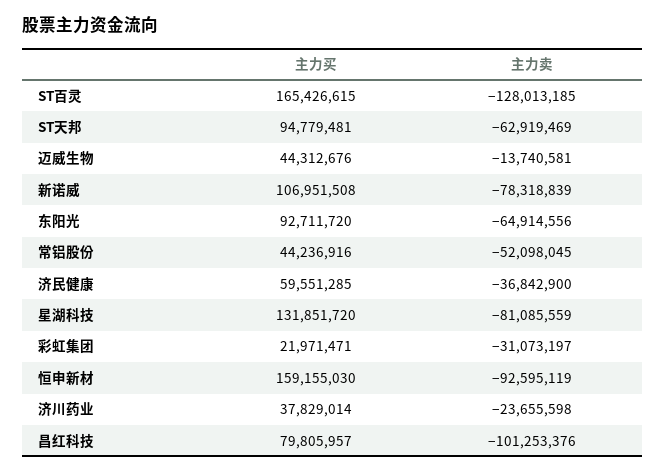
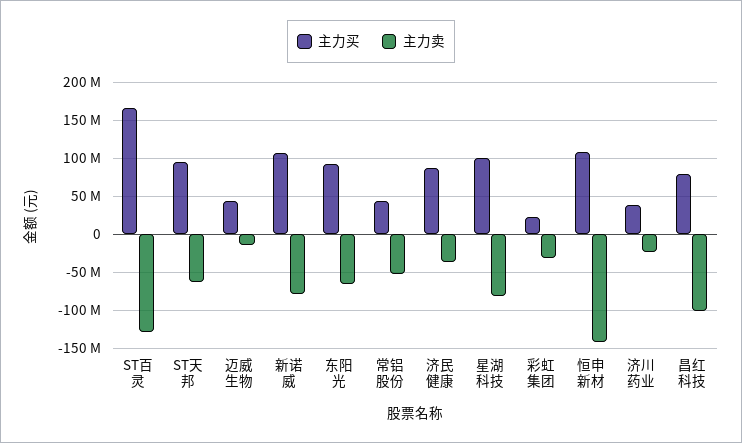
主力买, 济民健康: 59551285 -> 90000000
主力买, 星湖科技: 131851720 -> 100000000
主力买, 恒申新材: 159155030 -> 110000000
主力卖, 恒申新材: -92595119 -> -140000000

